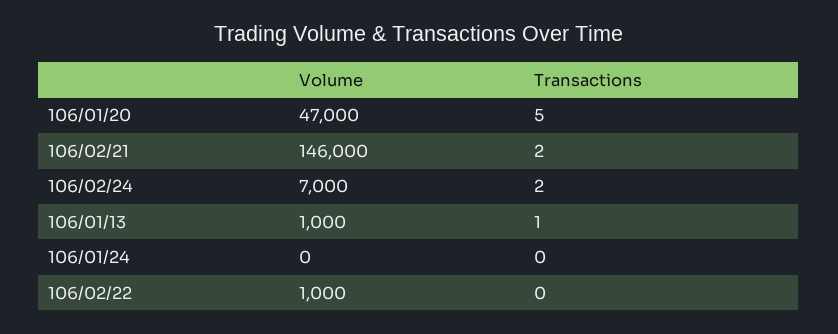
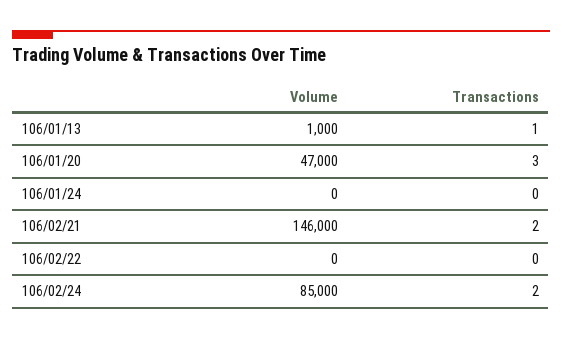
Transactions, 106/01/20: 5 -> 3
Volume, 106/02/24: 7000 -> 85000
Volume, 106/02/22: 1000 -> 0

